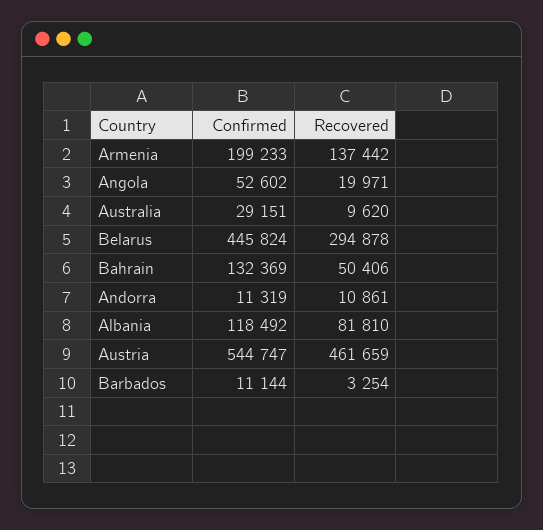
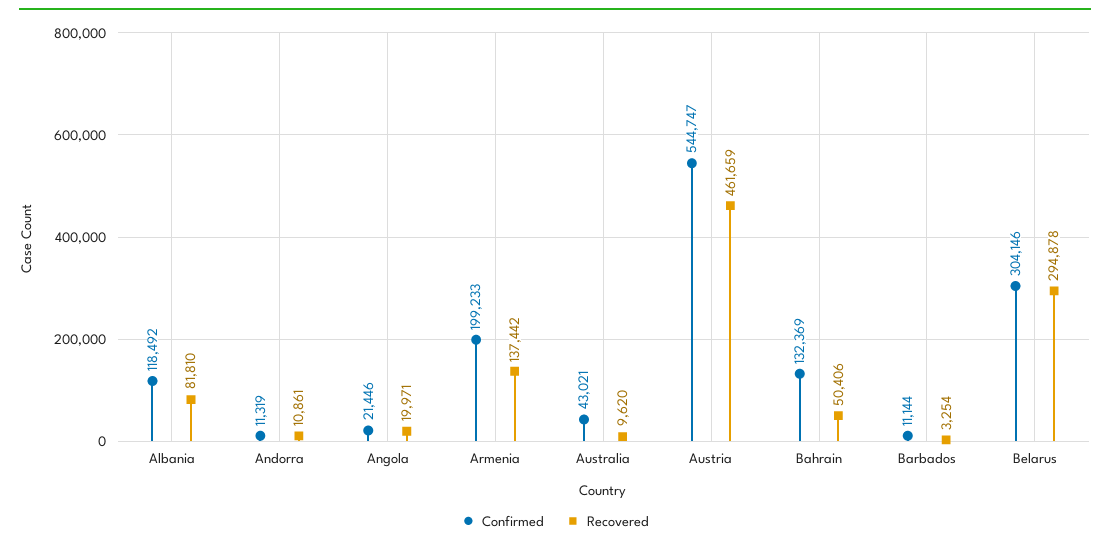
Confirmed, Angola: 52602 -> 21446
Confirmed, Australia: 29151 -> 43021
Confirmed, Belarus: 445824 -> 304146

